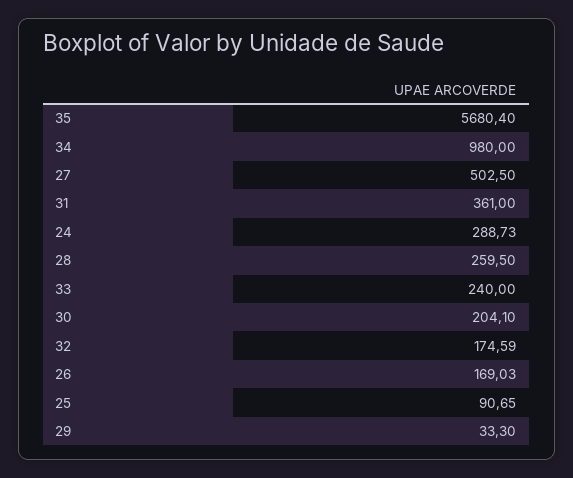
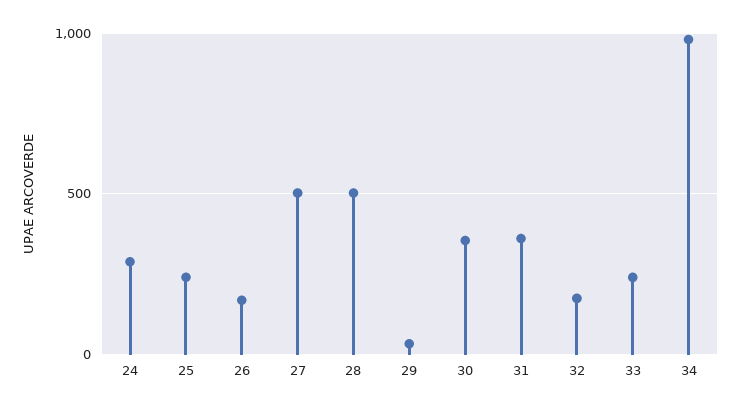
35: 5680.4 -> none
28: 259.5 -> 500
30: 204.1 -> 350
25: 90.65 -> 250

